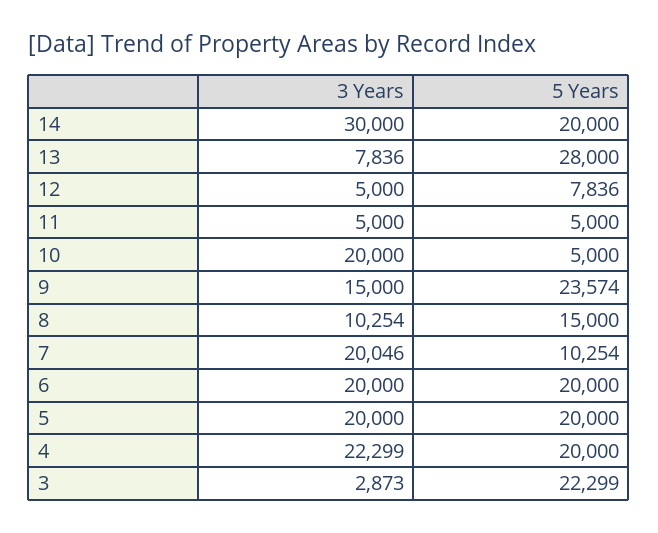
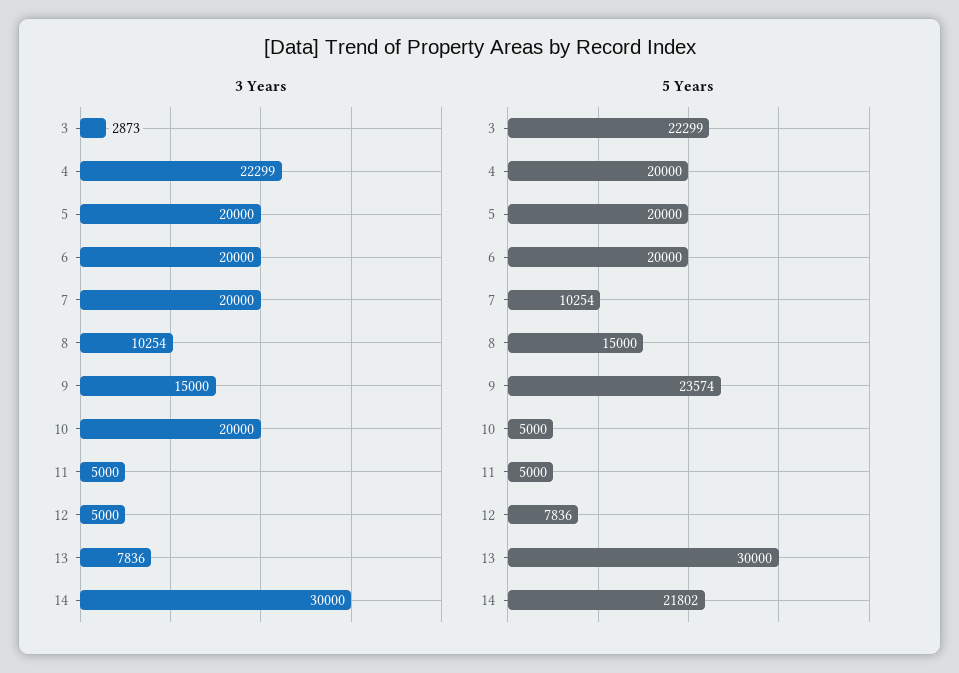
5 Years, 14: 20000 -> 21802
5 Years, 13: 28000 -> 30000
3 Years, 7: 20046 -> 20000

